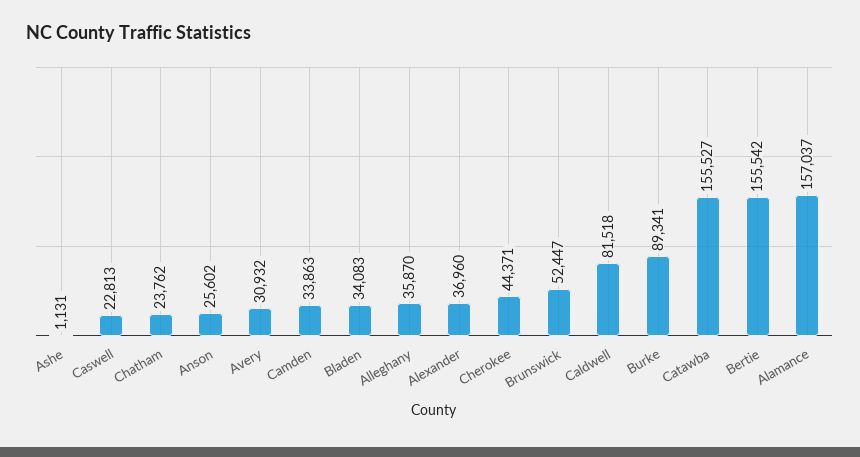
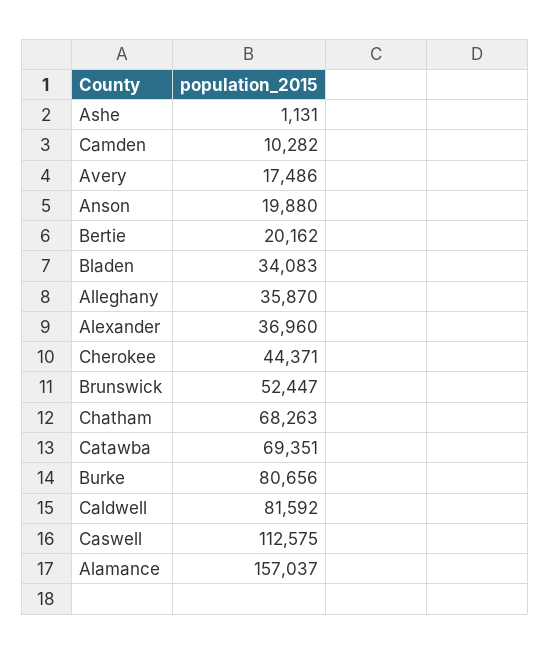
Caswell: 22813 -> 112575
Chatham: 23762 -> 68263
Anson: 25602 -> 19880
Avery: 30932 -> 17486
Camden: 33863 -> 10282
Caldwell: 81518 -> 81592
Burke: 89341 -> 80656
Catawba: 155527 -> 69351
Bertie: 155542 -> 20162

